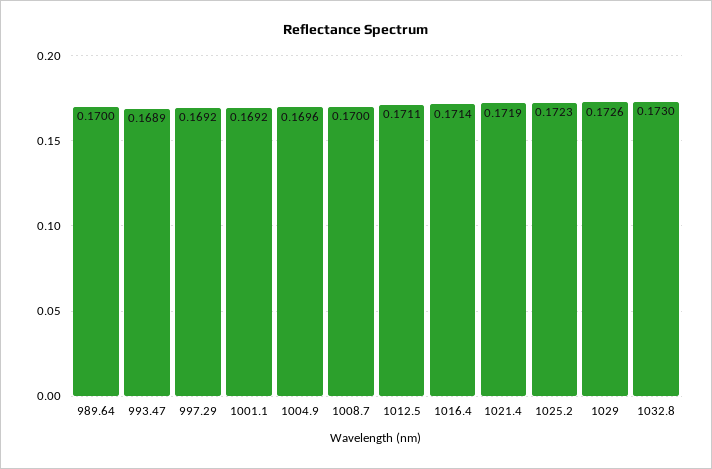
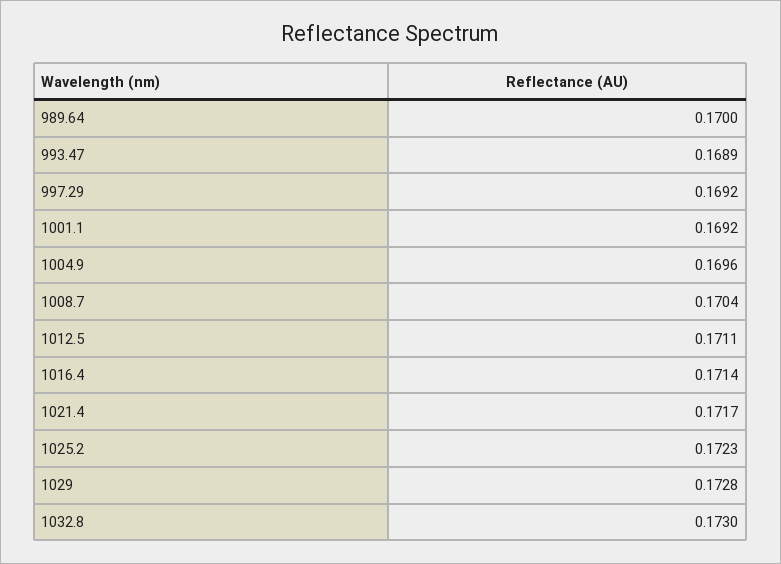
1008.7: 0.17 -> 0.1704
1021.4: 0.1719 -> 0.1717
1029: 0.1726 -> 0.1728

